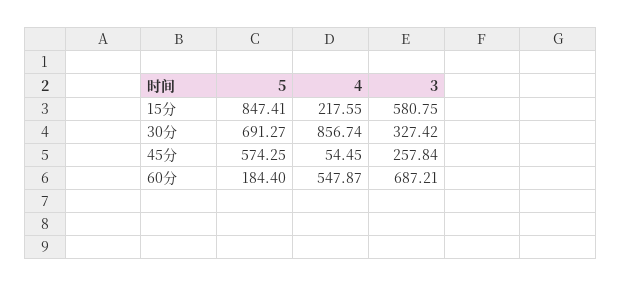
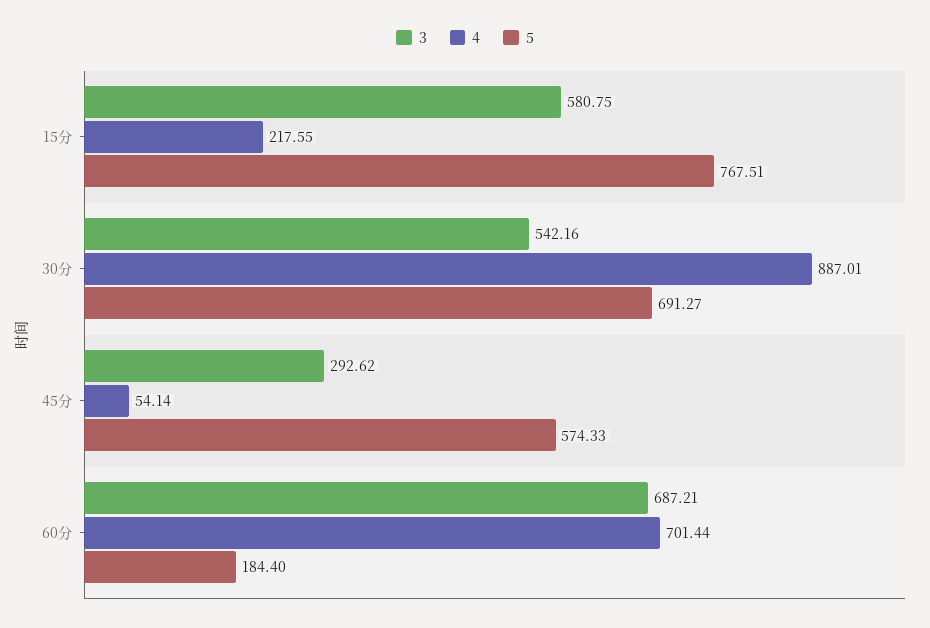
5, 15分: 847.41 -> 767.51
4, 30分: 856.74 -> 887.01
3, 30分: 327.42 -> 542.16
5, 45分: 574.25 -> 574.33
4, 45分: 54.45 -> 54.14
3, 45分: 257.84 -> 292.62
4, 60分: 547.87 -> 701.44

